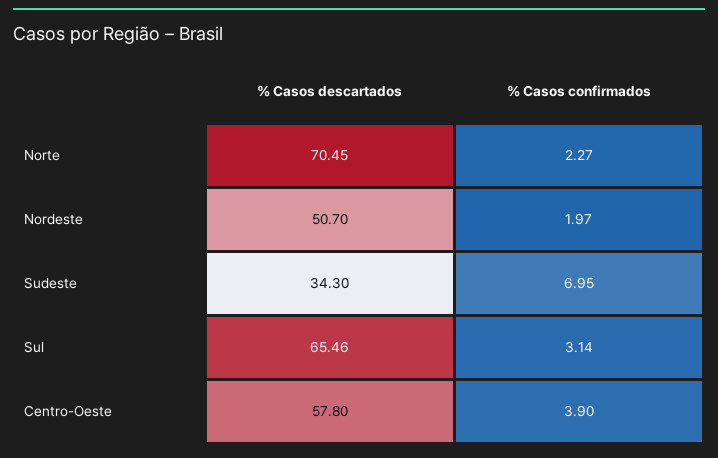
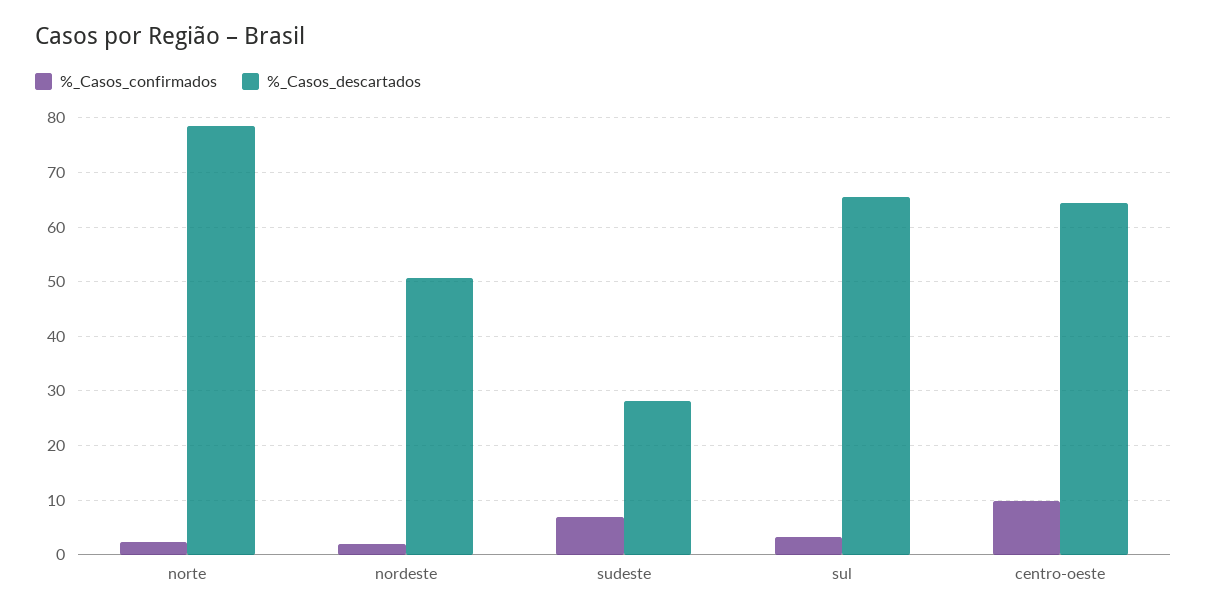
% Casos descartados, Norte: 70.45 -> 78
% Casos descartados, Sudeste: 34.3 -> 28
% Casos descartados, Centro-Oeste: 57.8 -> 64
% Casos confirmados, Centro-Oeste: 3.9 -> 10

